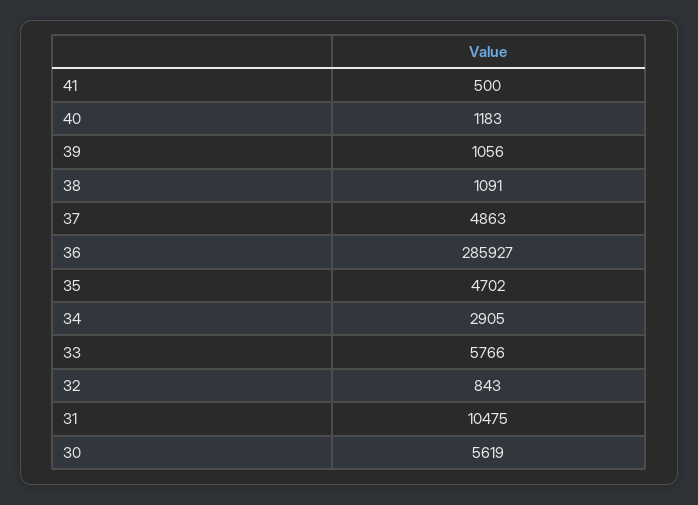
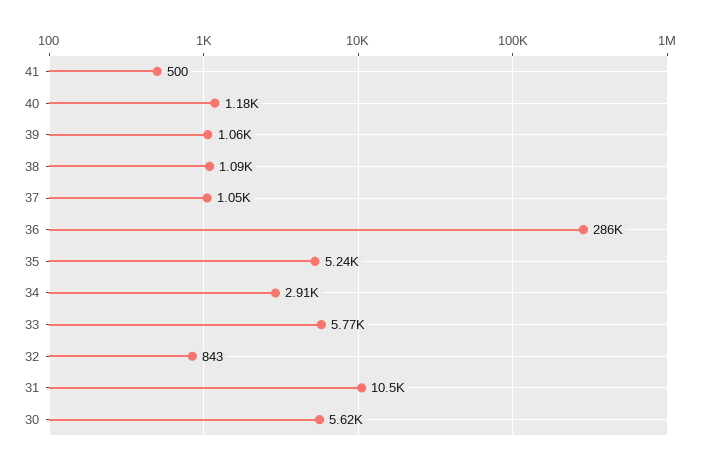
37: 4863 -> 1050
35: 4702 -> 5240

